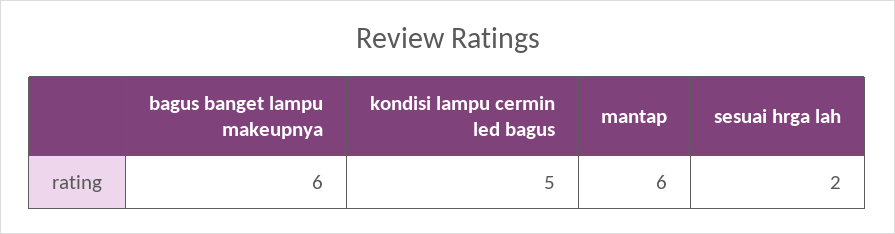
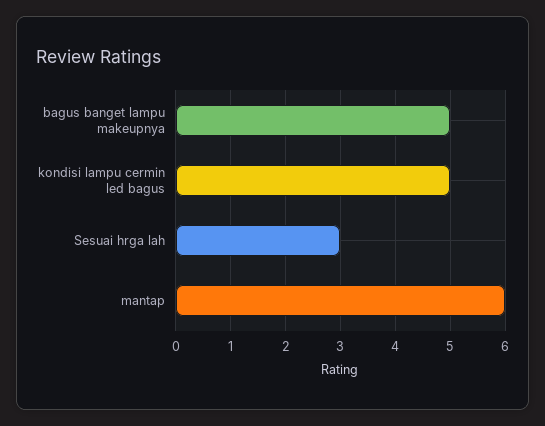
bagus banget lampu makeupnya: 6 -> 5
sesuai hrga lah: 2 -> 3

